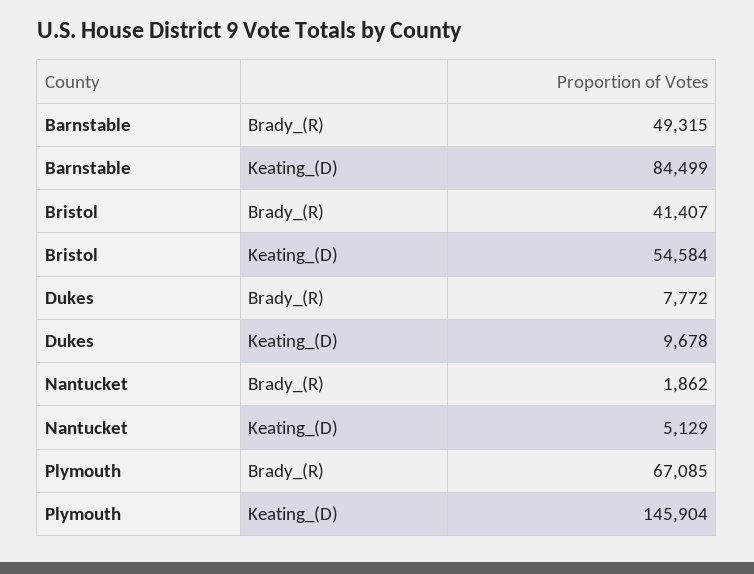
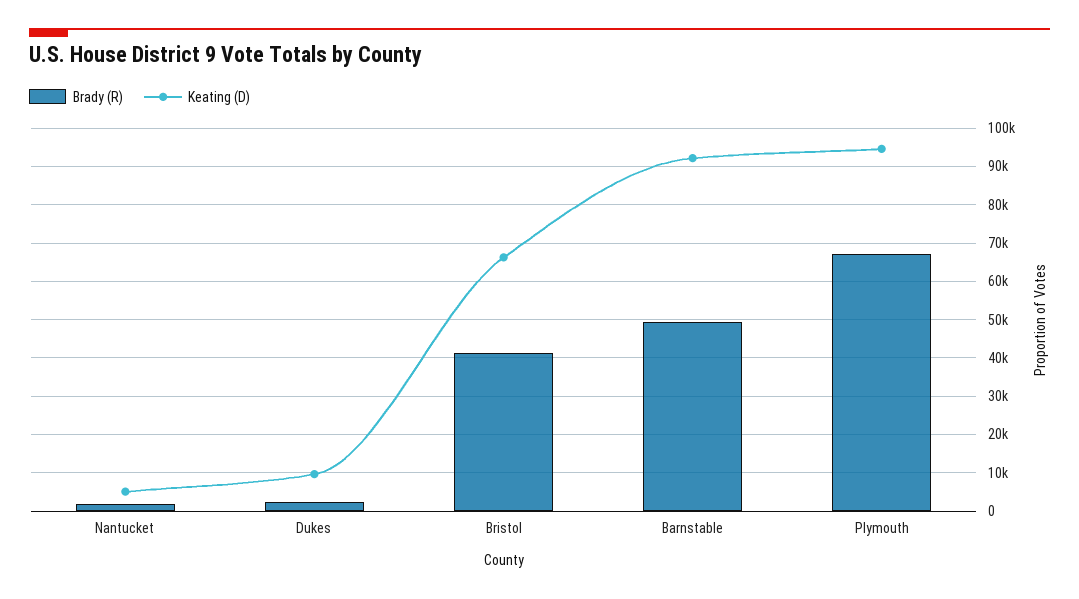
Keating_(D), Barnstable: 84499 -> 92000
Keating_(D), Bristol: 54584 -> 66000
Brady_(R), Dukes: 7772 -> 2000
Keating_(D), Plymouth: 145904 -> 94000

